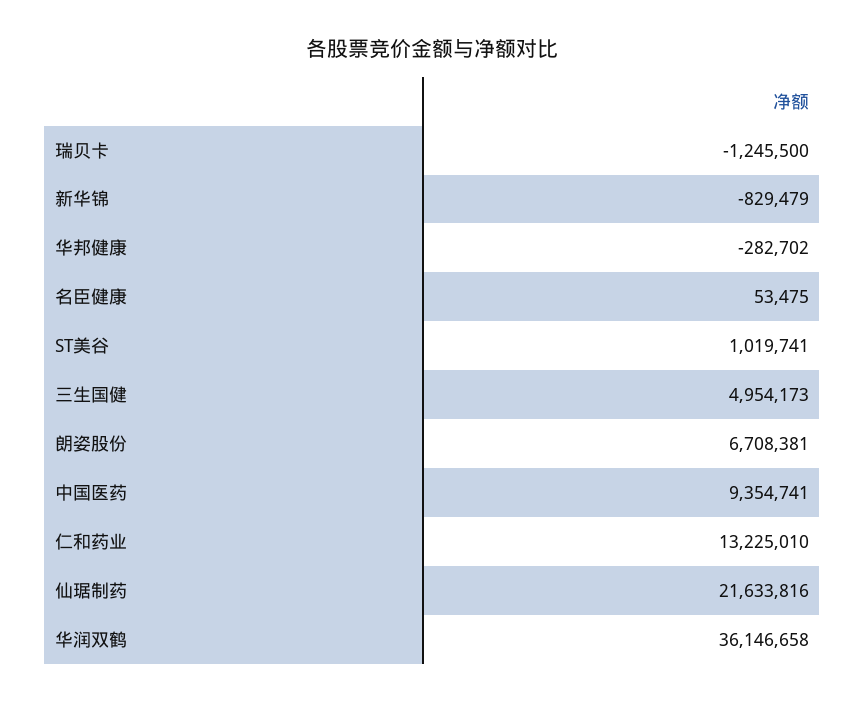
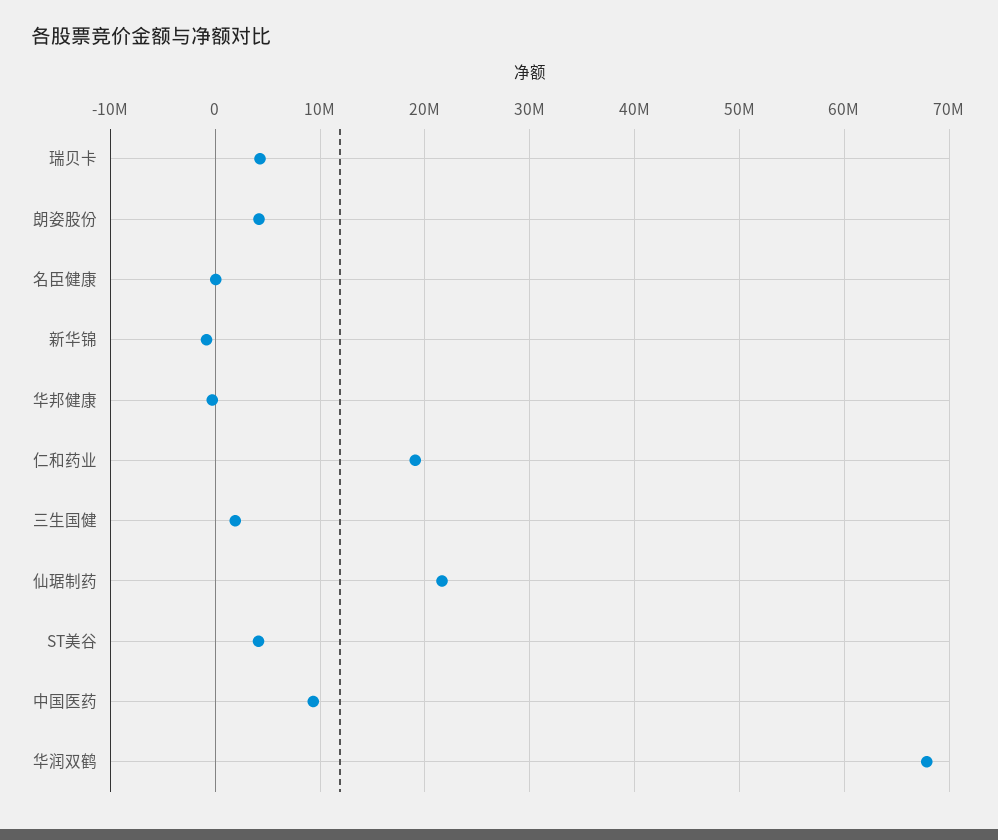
瑞贝卡: -1245500 -> 4000000
ST美谷: 1019741 -> 4000000
三生国健: 4954173 -> 2000000
朗姿股份: 6708381 -> 4000000
仁和药业: 13225010 -> 19000000
华润双鹤: 36146658 -> 68000000

